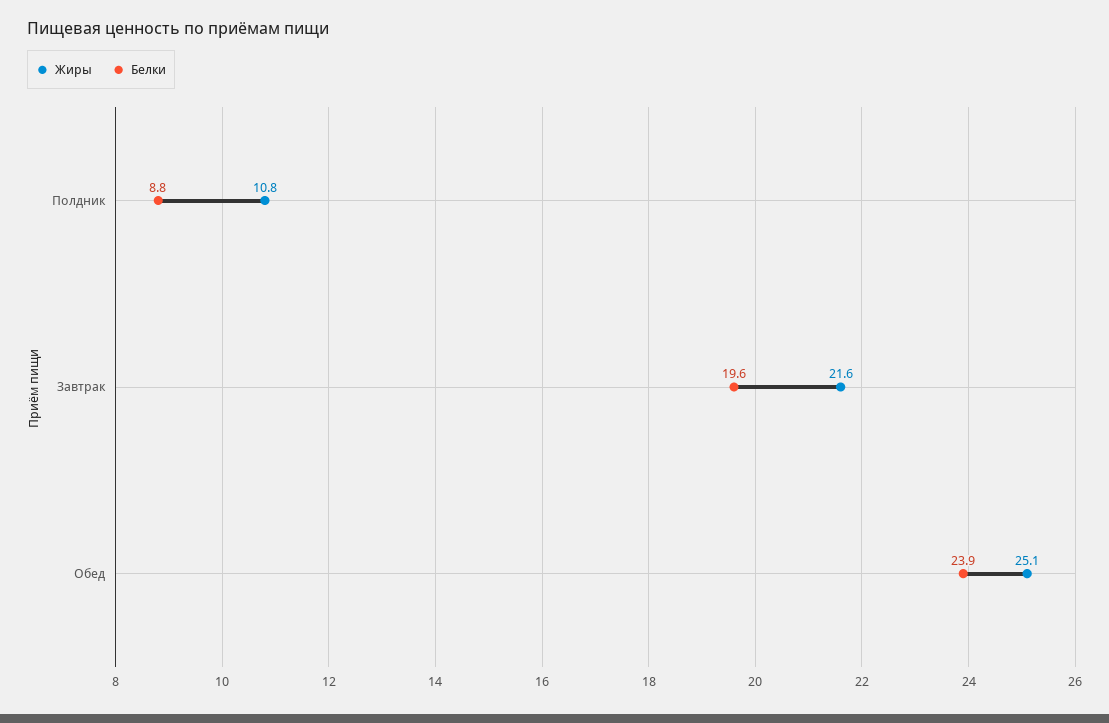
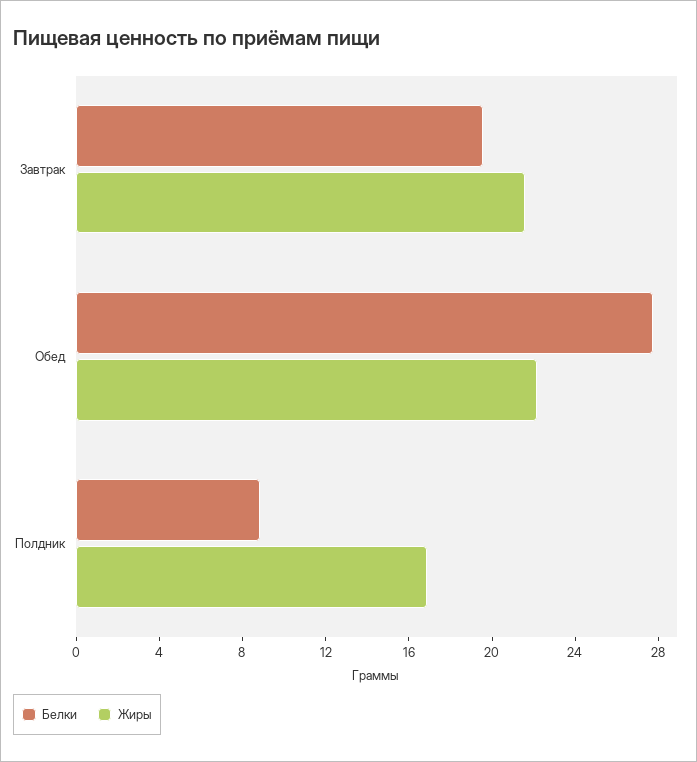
Жиры, Полдник: 10.8 -> 17
Жиры, Обед: 25.1 -> 22
Белки, Обед: 23.9 -> 28

